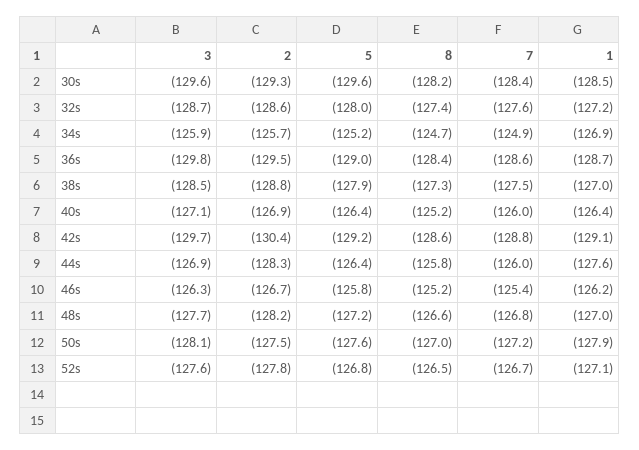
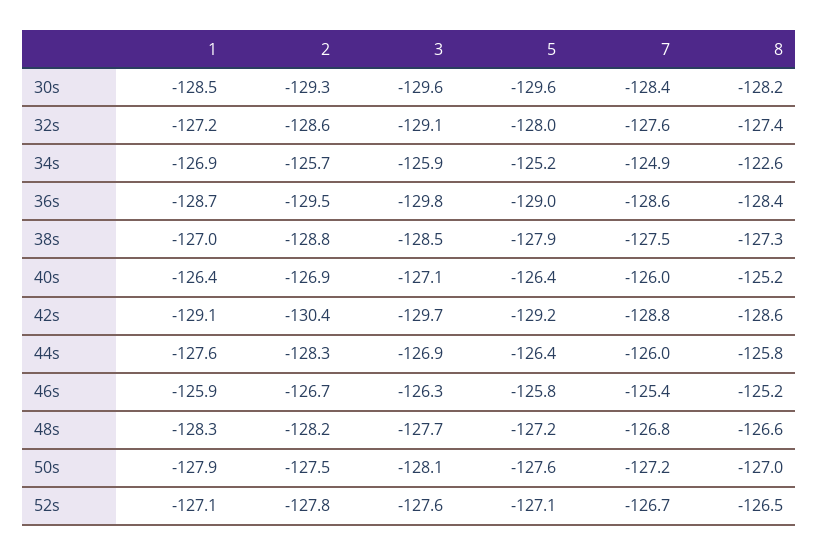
3, 32s: -128.7 -> -129.1
8, 34s: -124.7 -> -122.6
1, 46s: -126.2 -> -125.9
1, 48s: -127 -> -128.3
5, 52s: -126.8 -> -127.1

